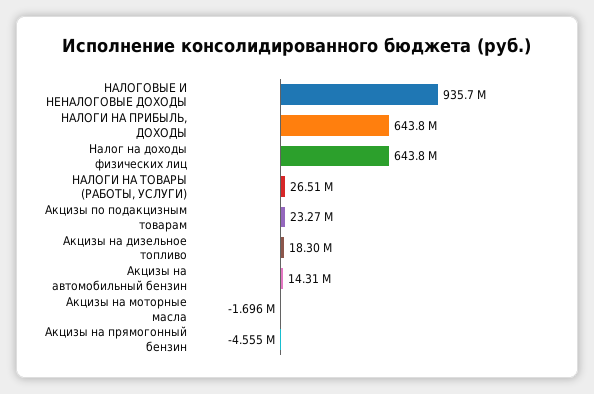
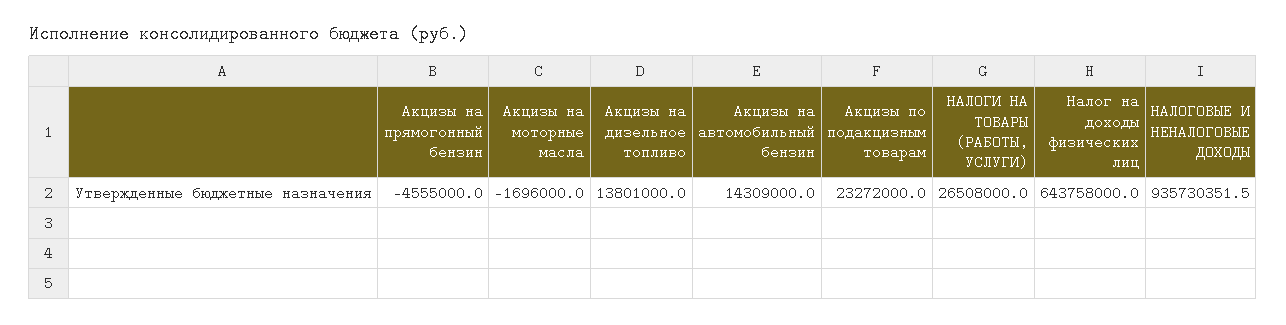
НАЛОГИ НА ПРИБЫЛЬ, ДОХОДЫ: 643800000 -> none
Акцизы на дизельное топливо: 18300000 -> 13801000

